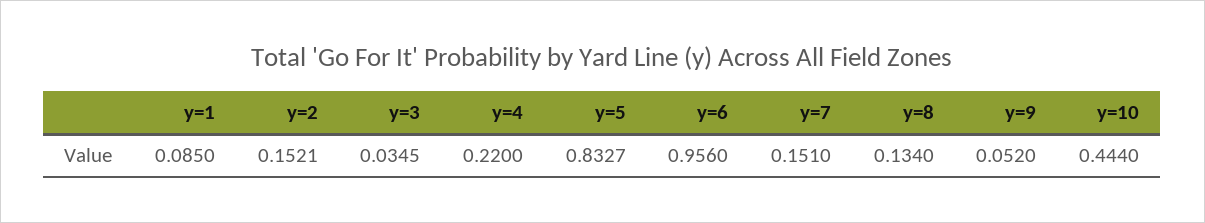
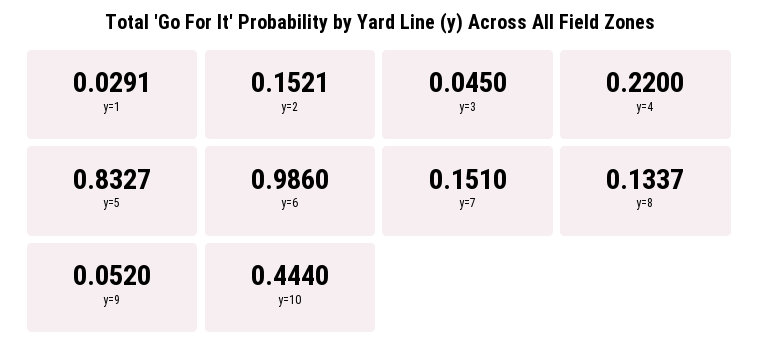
y=1: 0.085 -> 0.0291
y=3: 0.0345 -> 0.045
y=6: 0.956 -> 0.986
y=8: 0.134 -> 0.1337

